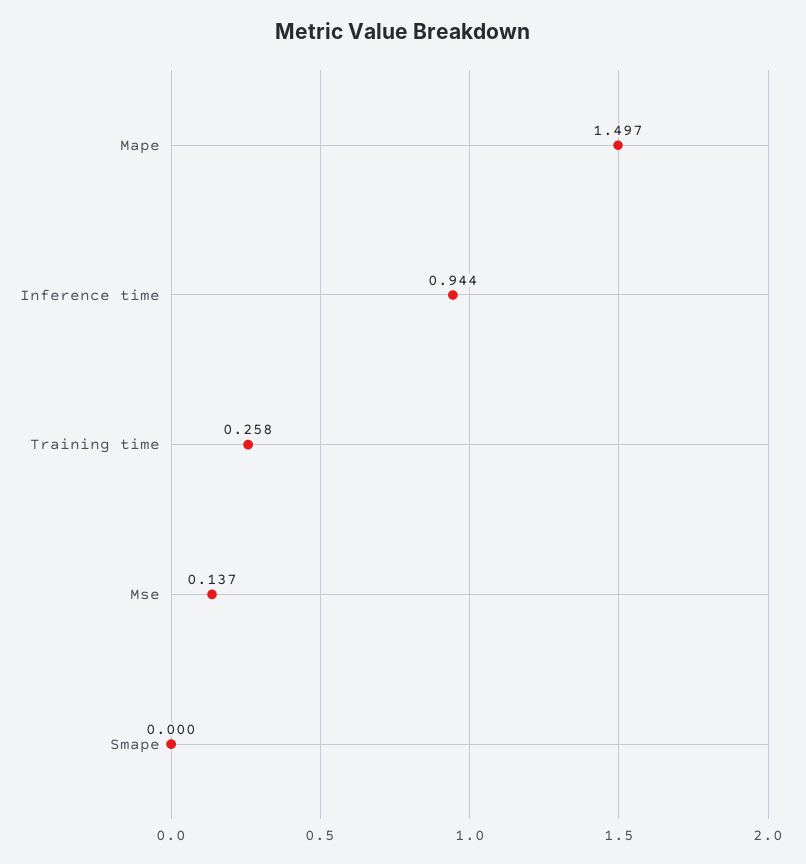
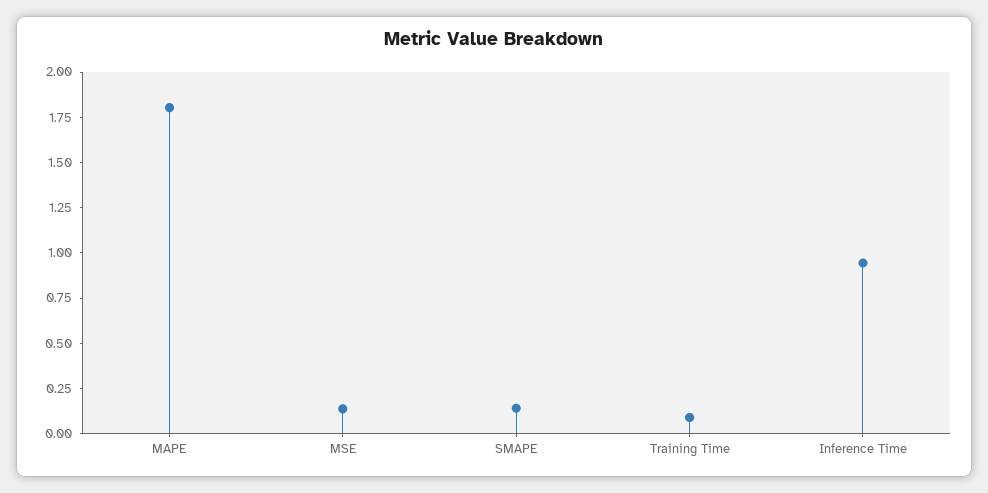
Mape: 1.497 -> 1.8
Training time: 0.258 -> 0.1
Smape: 0 -> 0.15

